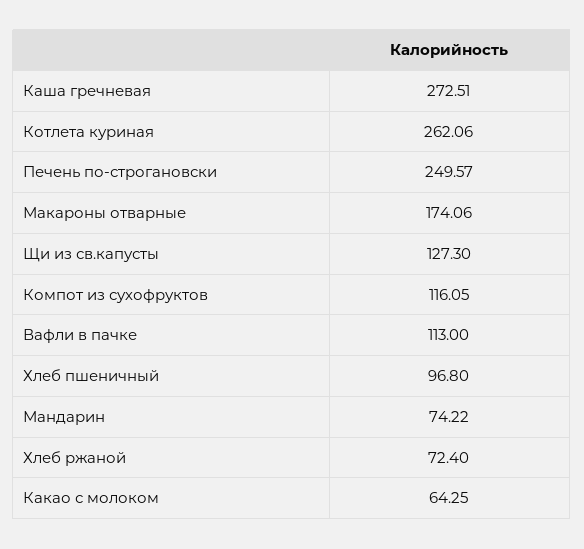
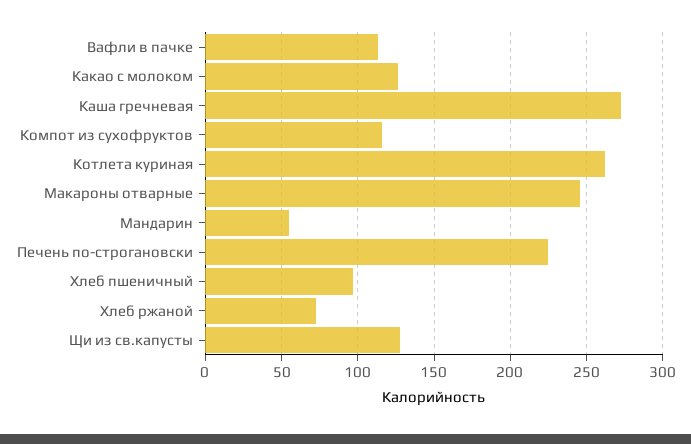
Печень по-строгановски: 249.57 -> 225
Макароны отварные: 174.06 -> 245
Мандарин: 74.22 -> 55
Какао с молоком: 64.25 -> 125

